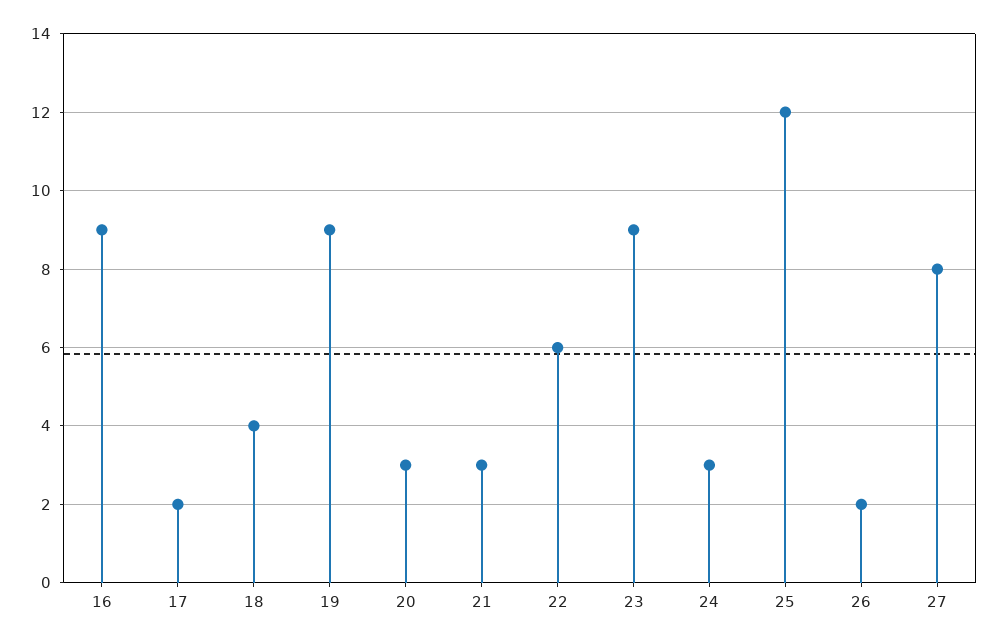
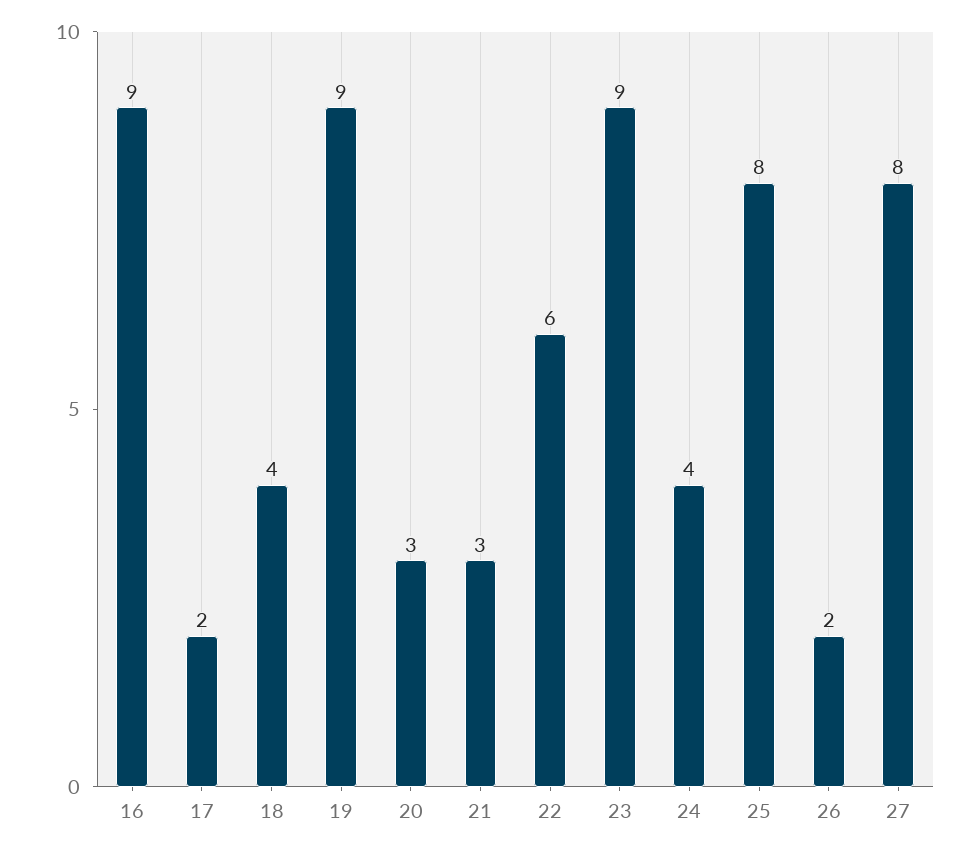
24: 3 -> 4
25: 12 -> 8

